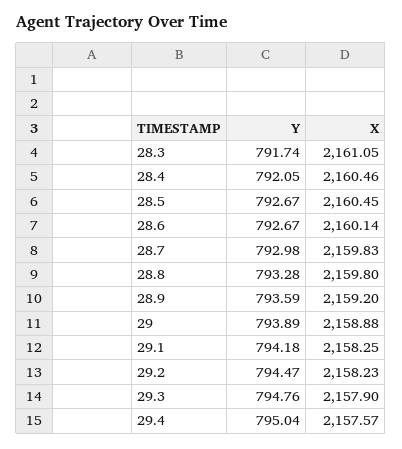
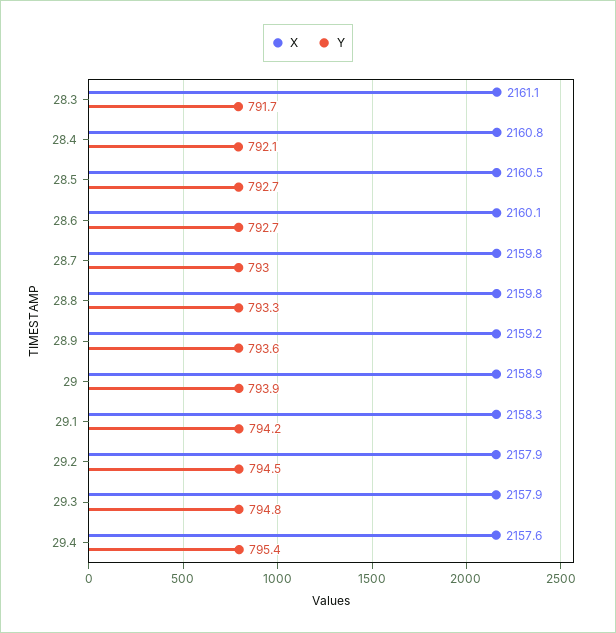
X, 28.4: 2160.46 -> 2160.8
X, 29.2: 2158.23 -> 2157.9
Y, 29.4: 795.04 -> 795.4

